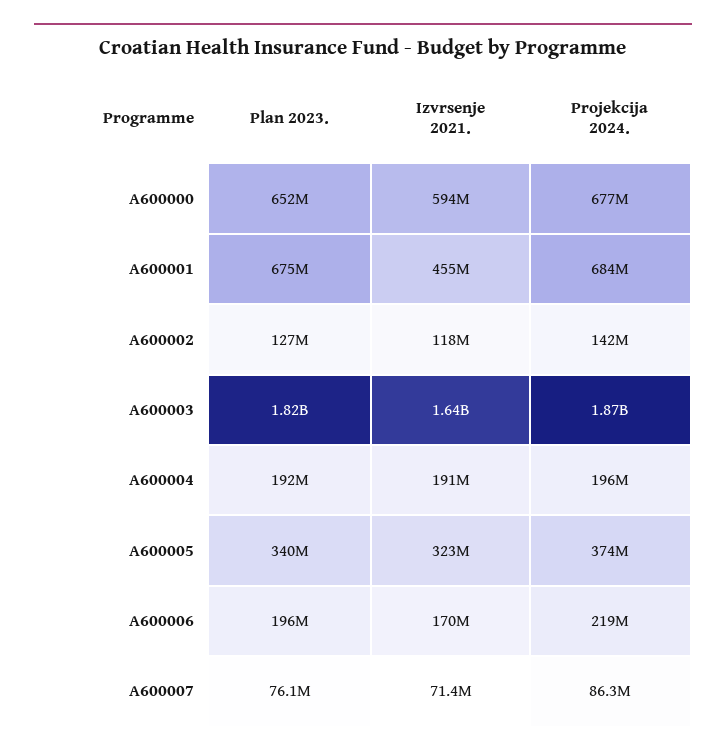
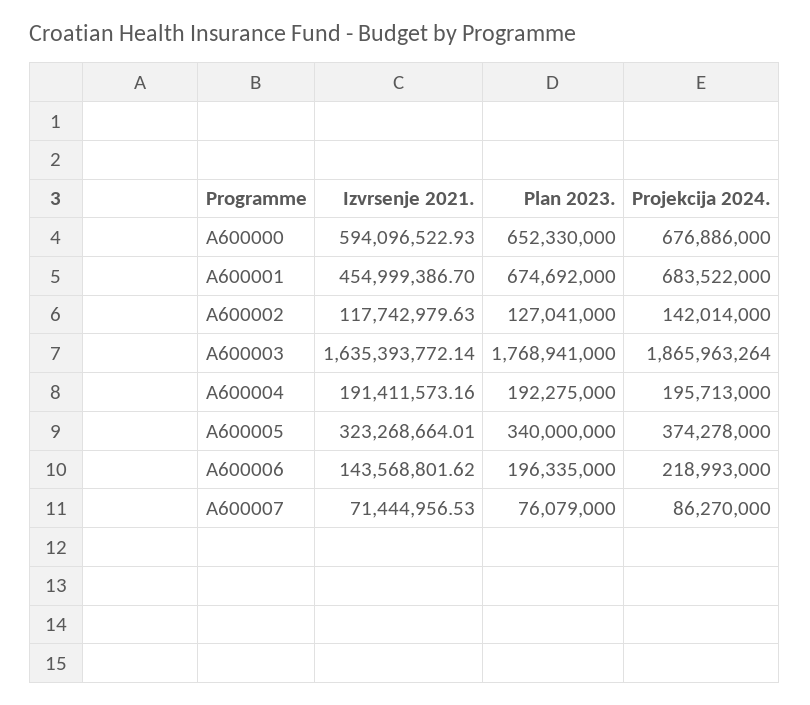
Plan 2023., A600003: 1820000000 -> 1768941000
Izvrsenje 2021., A600006: 170000000 -> 143568801.62

